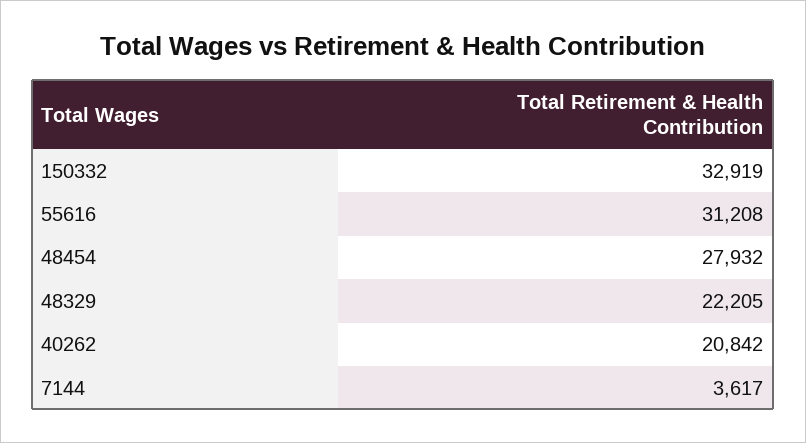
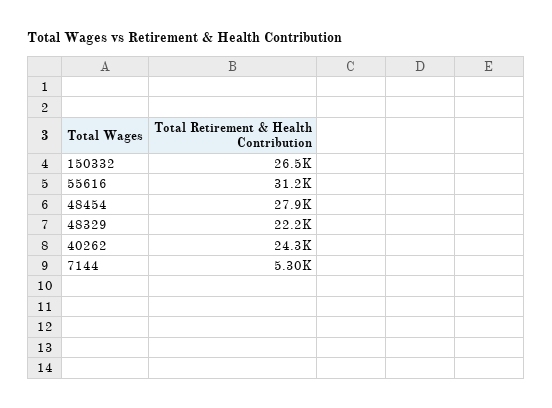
150332: 32919 -> 26500
40262: 20842 -> 24300
7144: 3617 -> 5300

